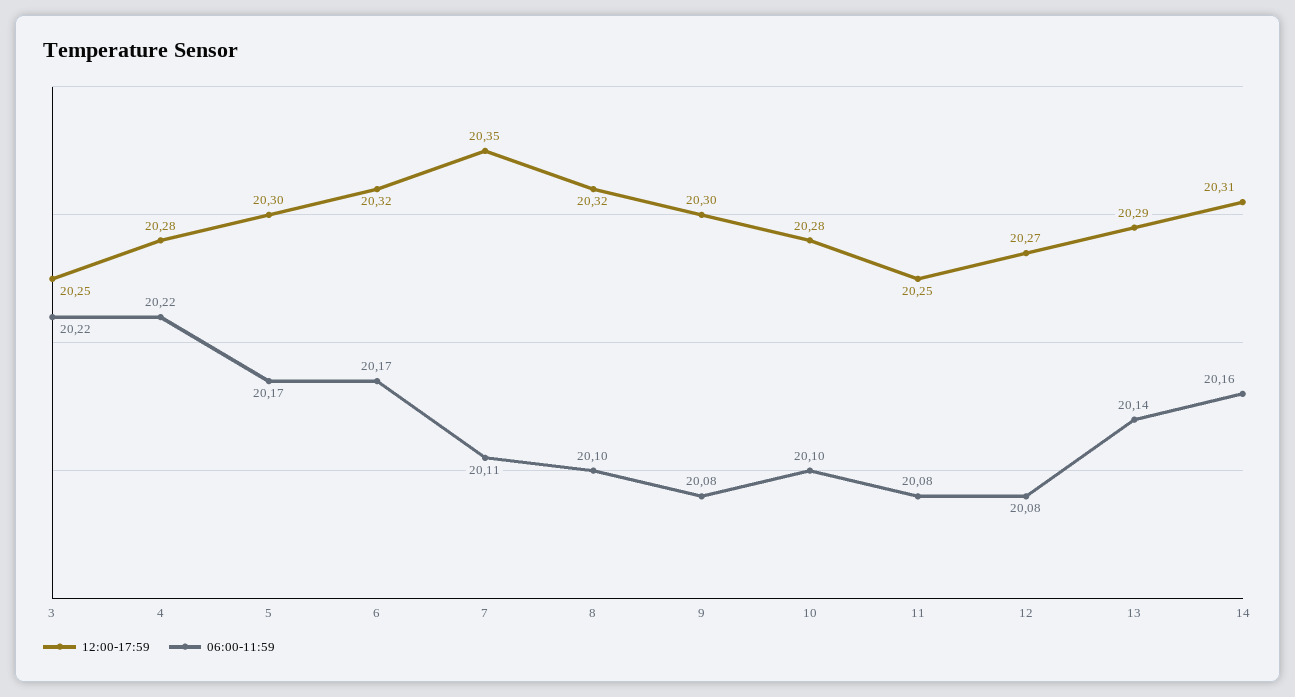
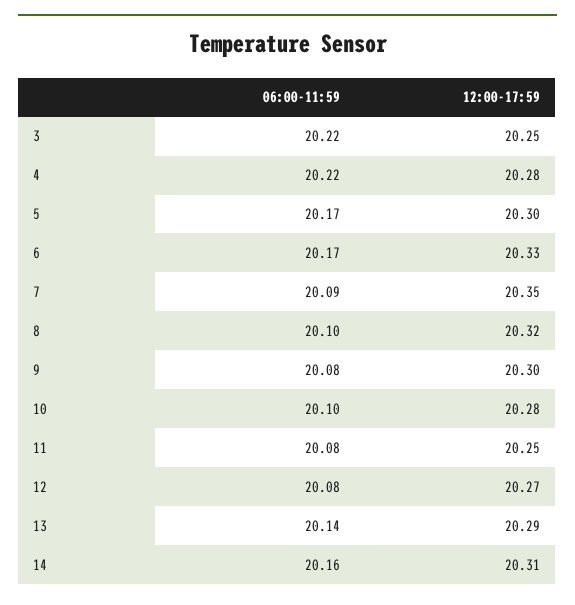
12:00-17:59, 6: 20.32 -> 20.33
06:00-11:59, 7: 20.11 -> 20.09

